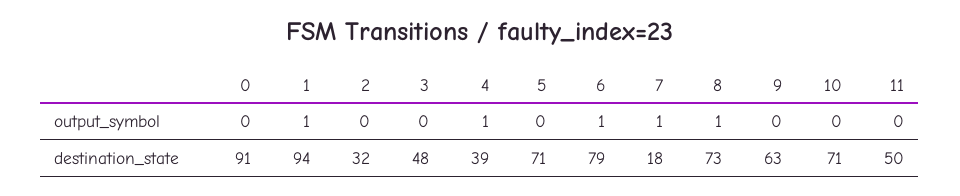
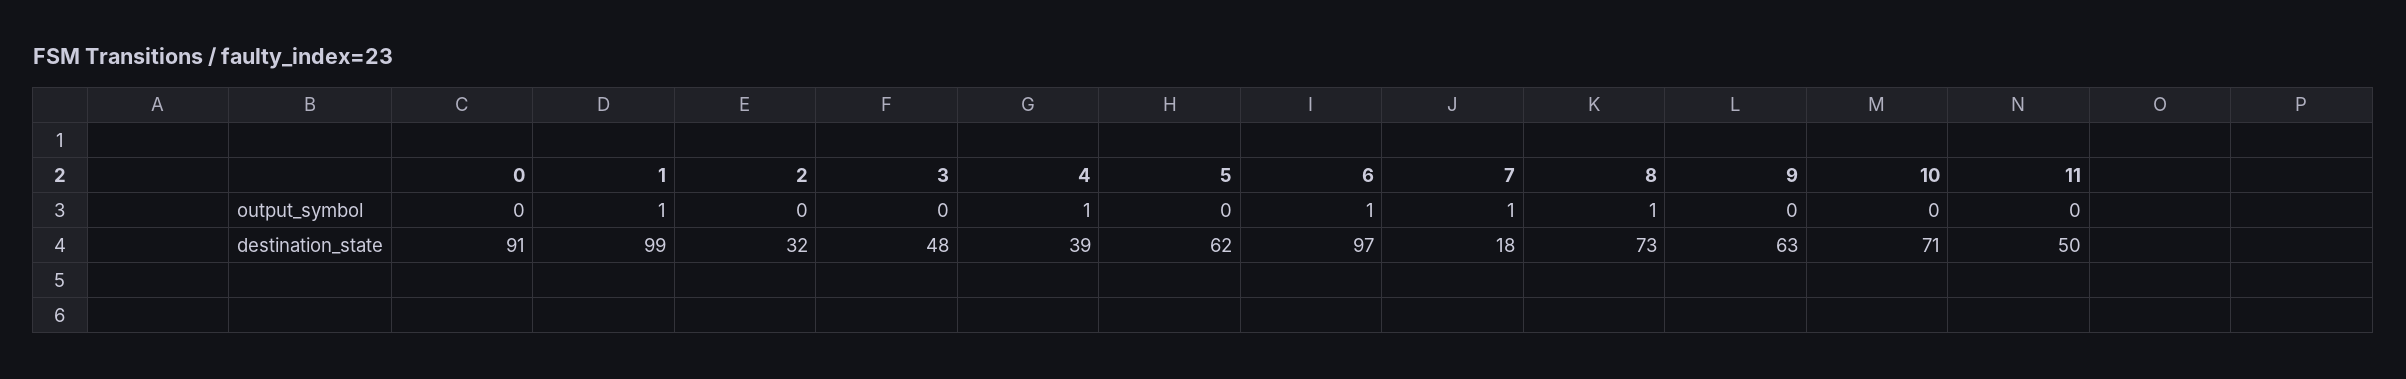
1, destination_state: 94 -> 99
5, destination_state: 71 -> 62
6, destination_state: 79 -> 97

